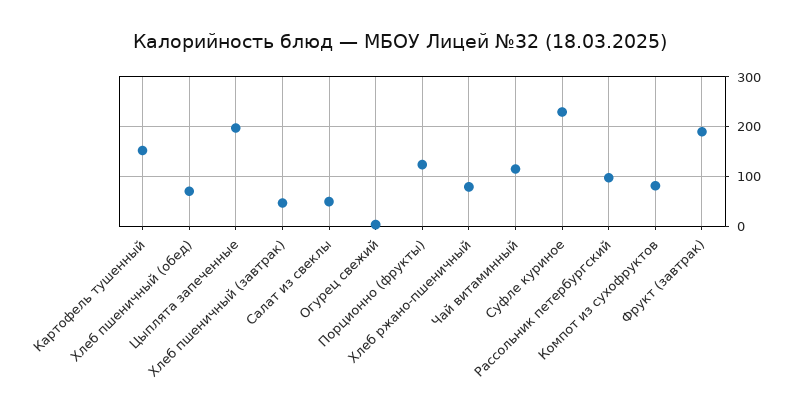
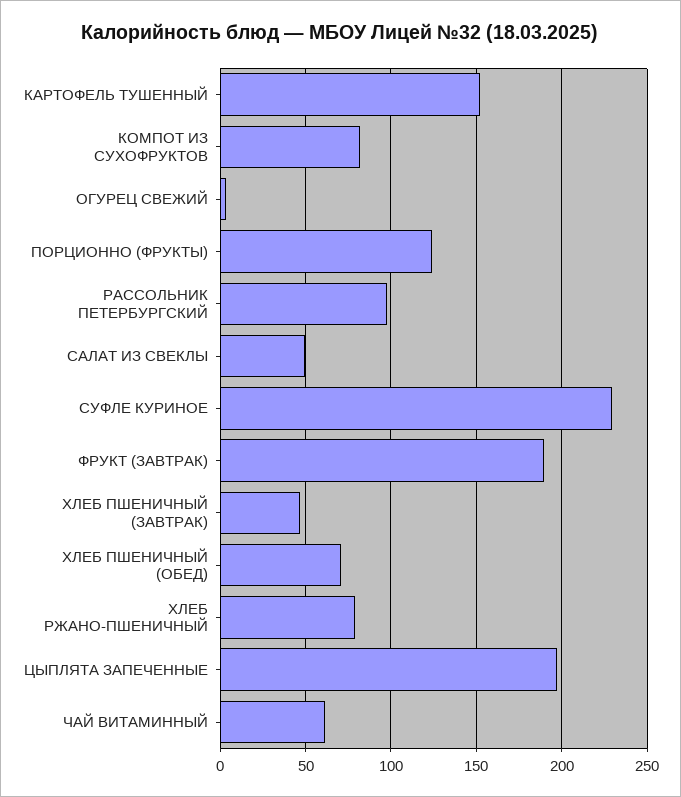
Чай витаминный: 120 -> 60

